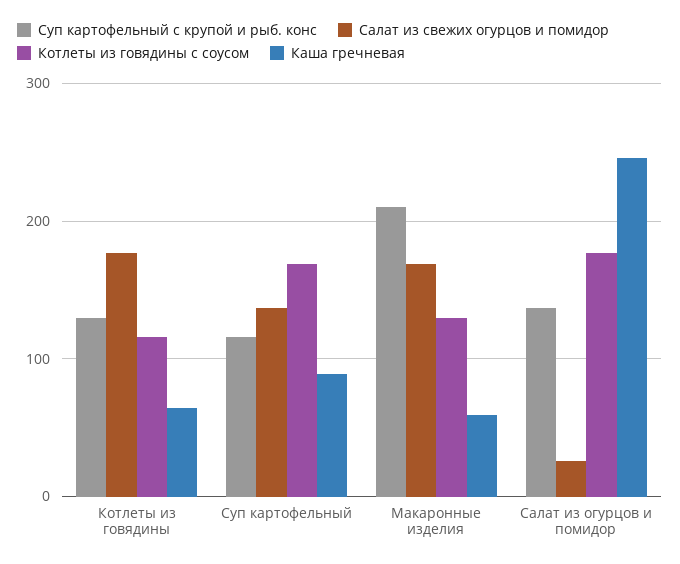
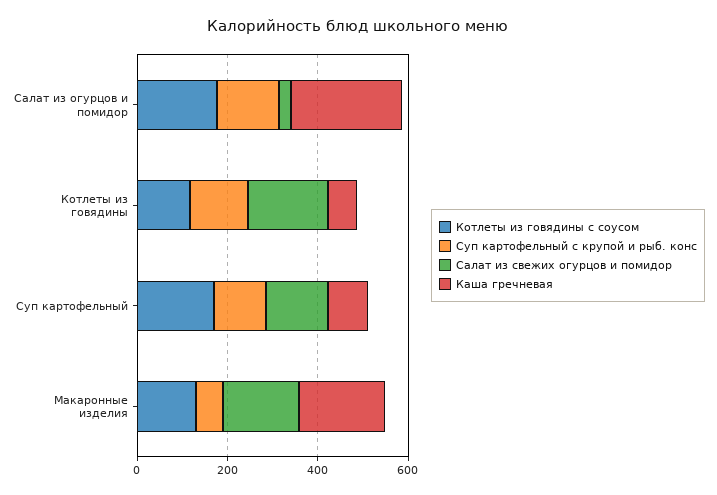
Суп картофельный с крупой и рыб. конс, Макаронные изделия: 210 -> 50
Каша гречневая, Макаронные изделия: 60 -> 200

